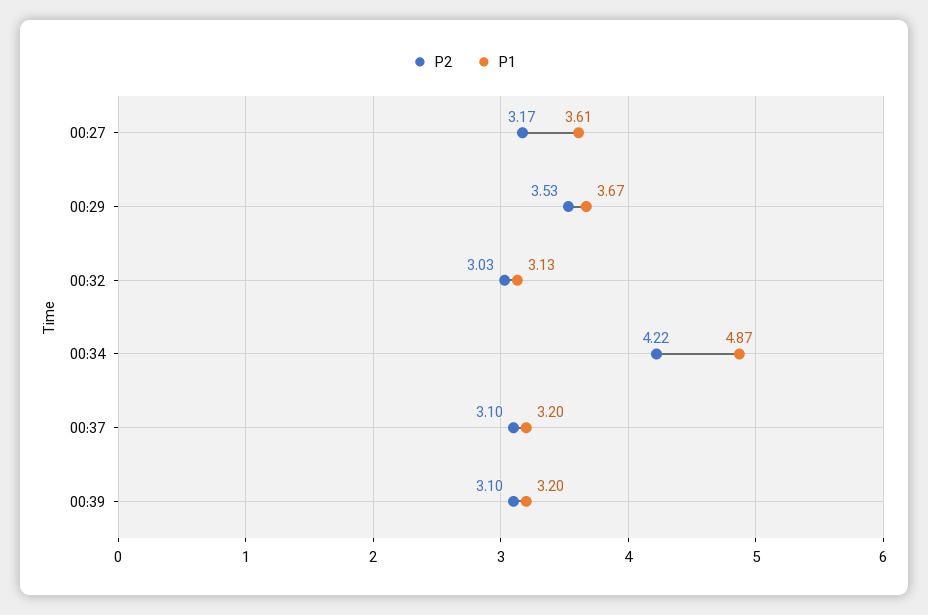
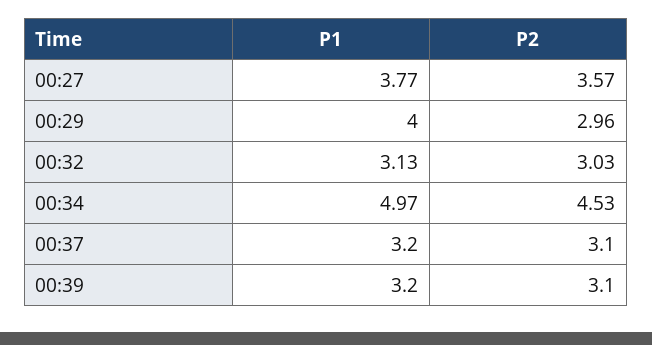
P2, 00:27: 3.17 -> 3.57
P1, 00:27: 3.61 -> 3.77
P2, 00:29: 3.53 -> 2.96
P1, 00:29: 3.67 -> 4
P2, 00:34: 4.22 -> 4.53
P1, 00:34: 4.87 -> 4.97

